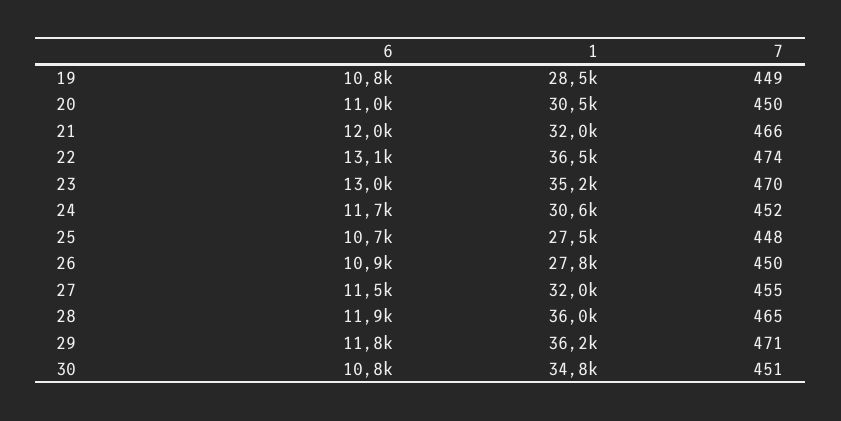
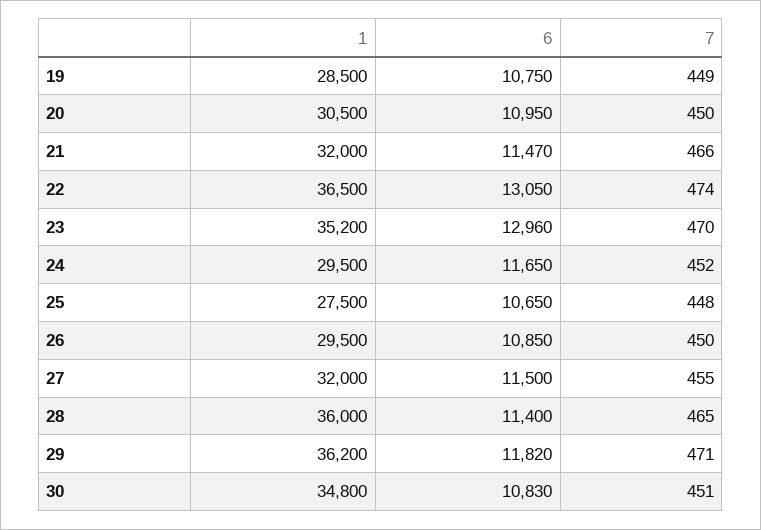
6, 21: 12000 -> 11470
1, 24: 30600 -> 29500
1, 26: 27800 -> 29500
6, 28: 11900 -> 11400

